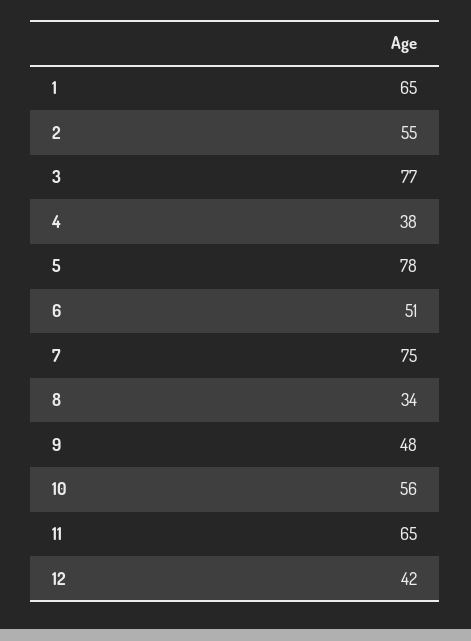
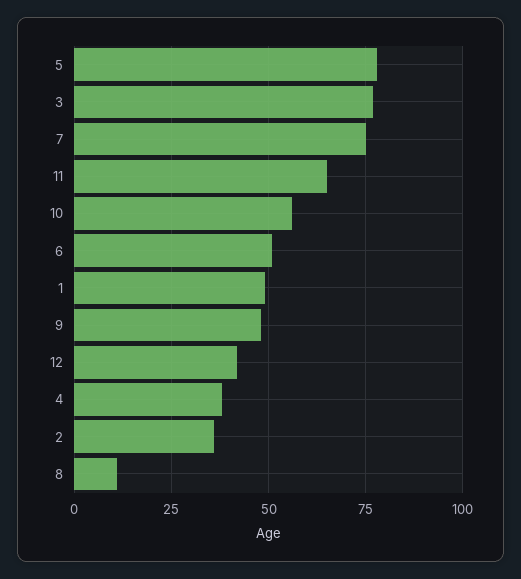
1: 65 -> 50
2: 55 -> 35
8: 34 -> 10

